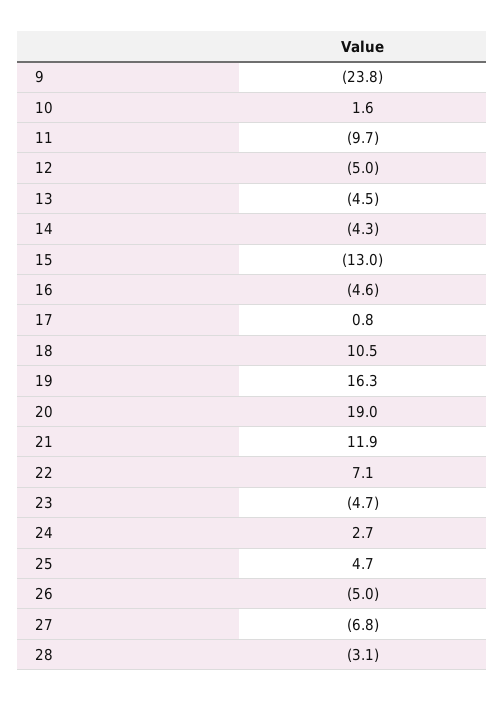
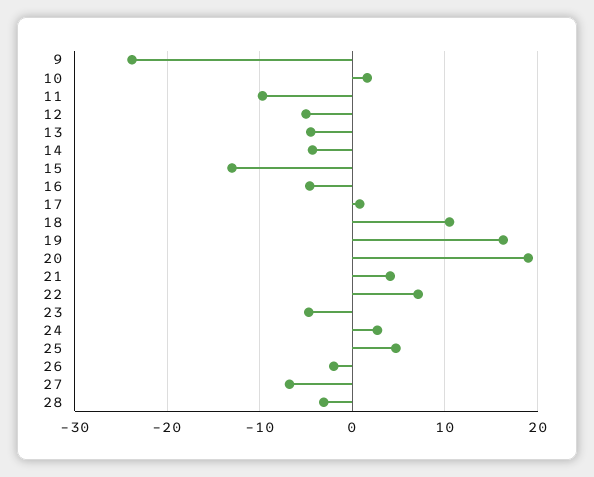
21: 11.9 -> 4
26: -5 -> -2

